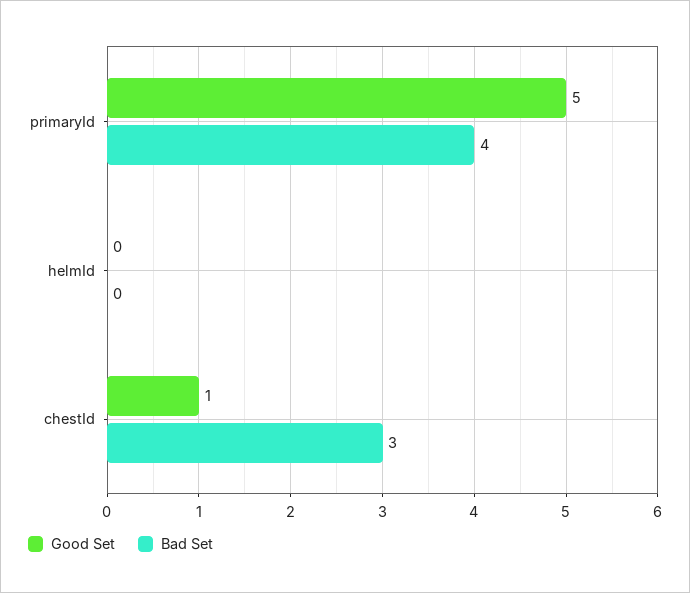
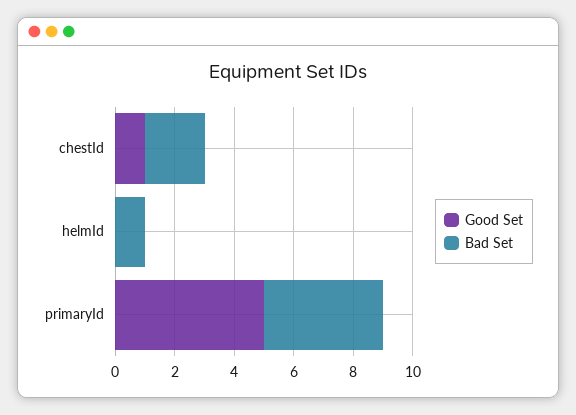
Bad Set, helmId: 0 -> 1
Bad Set, chestId: 3 -> 2

